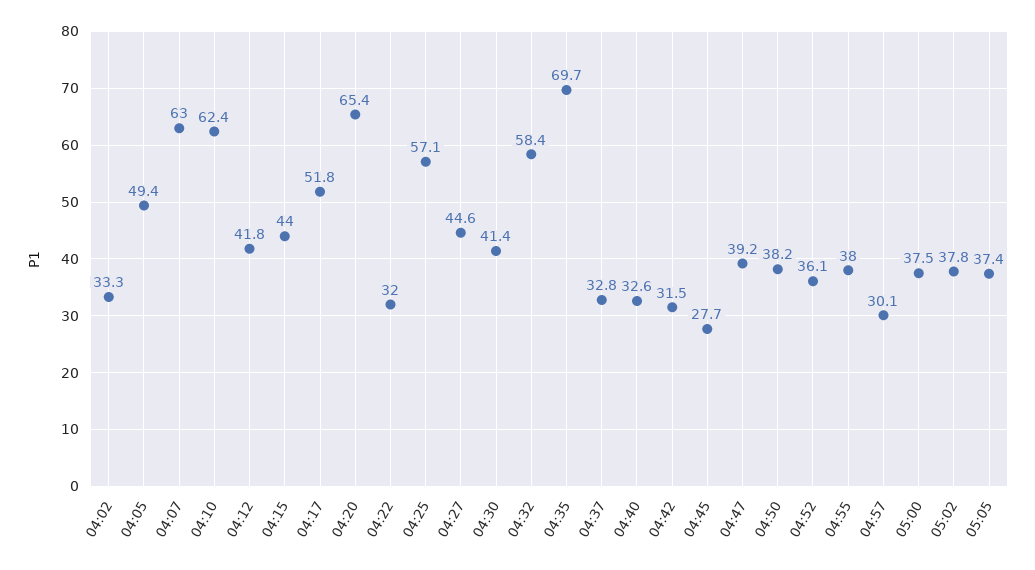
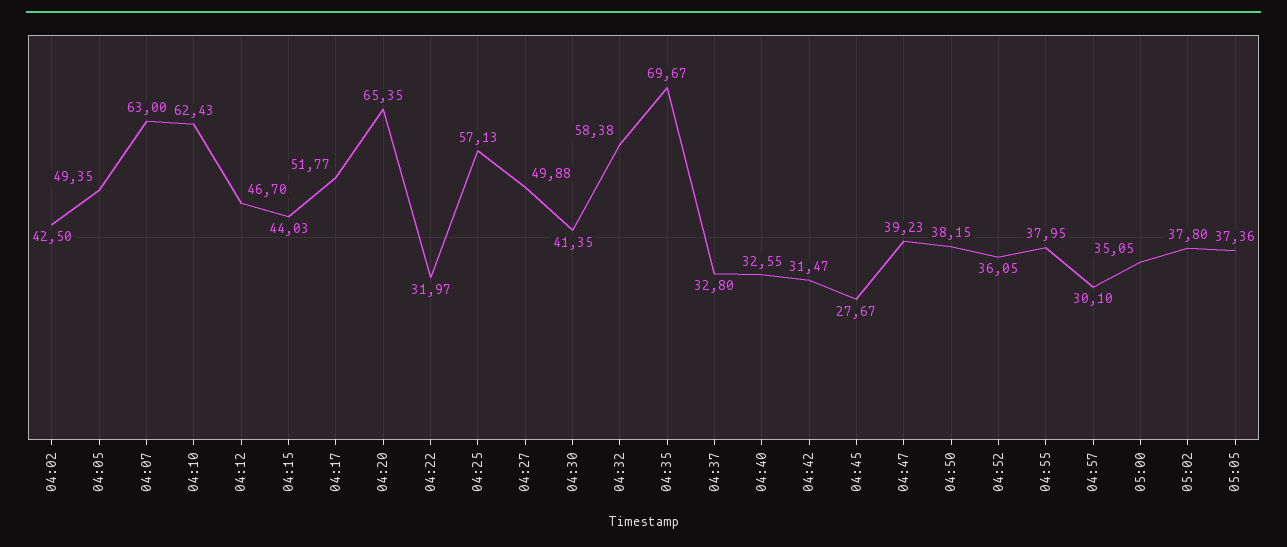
04:02: 33.3 -> 42.5
04:12: 41.8 -> 46.7
04:27: 44.6 -> 49.88
05:00: 37.5 -> 35.05

